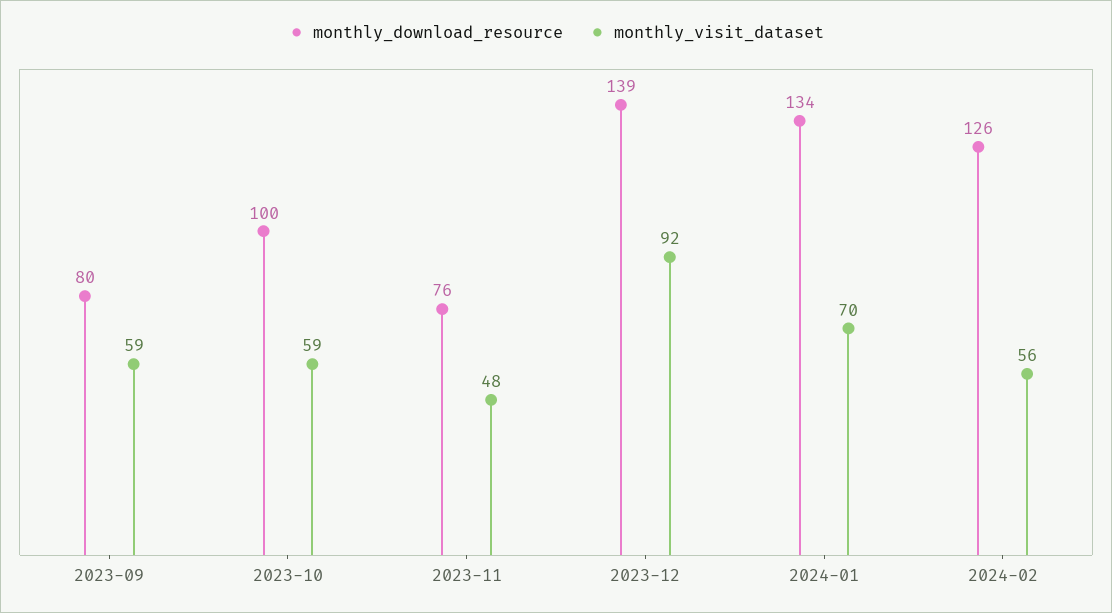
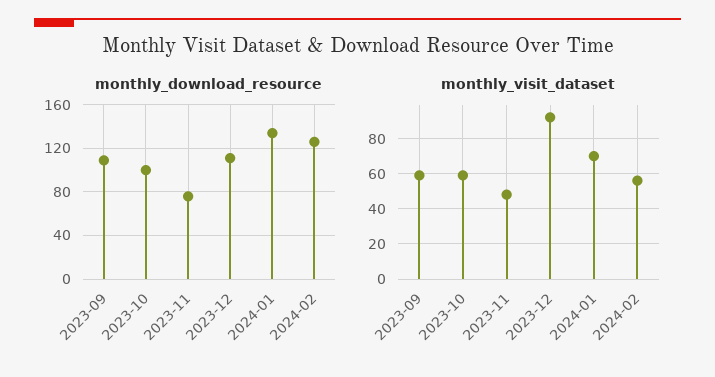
monthly_download_resource, 2023-09: 80 -> 110
monthly_download_resource, 2023-12: 139 -> 110

